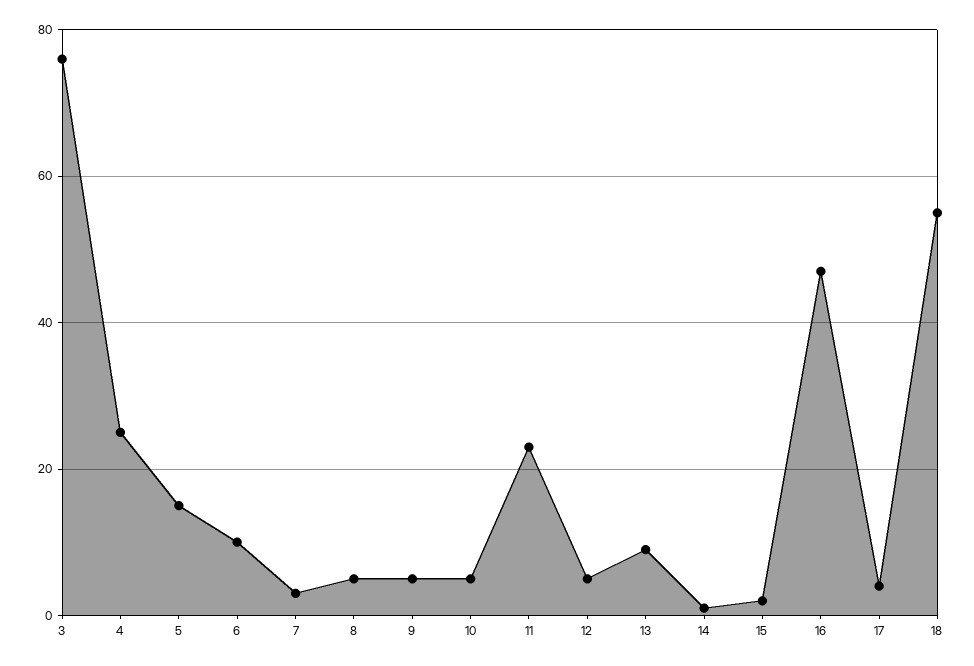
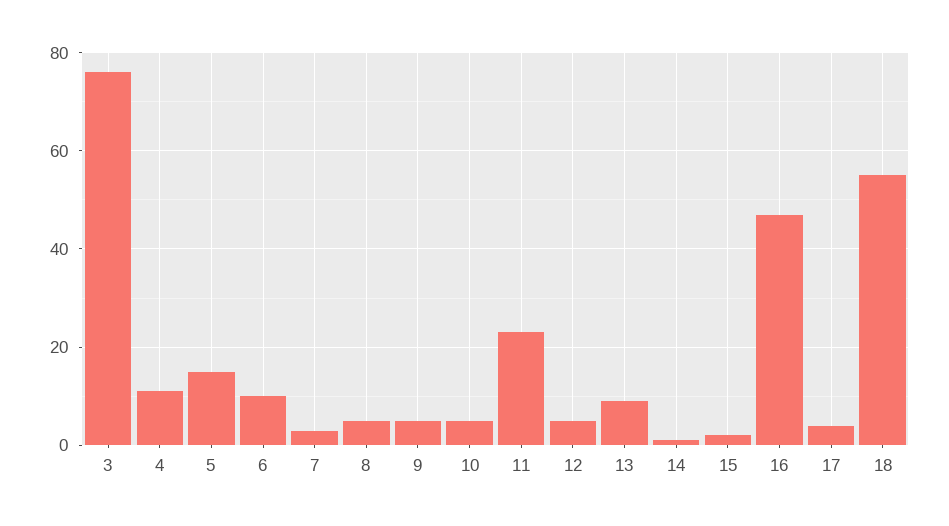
4: 25 -> 10

